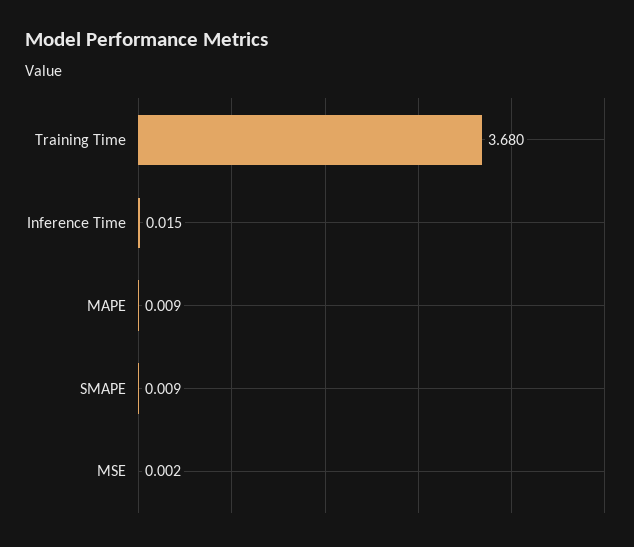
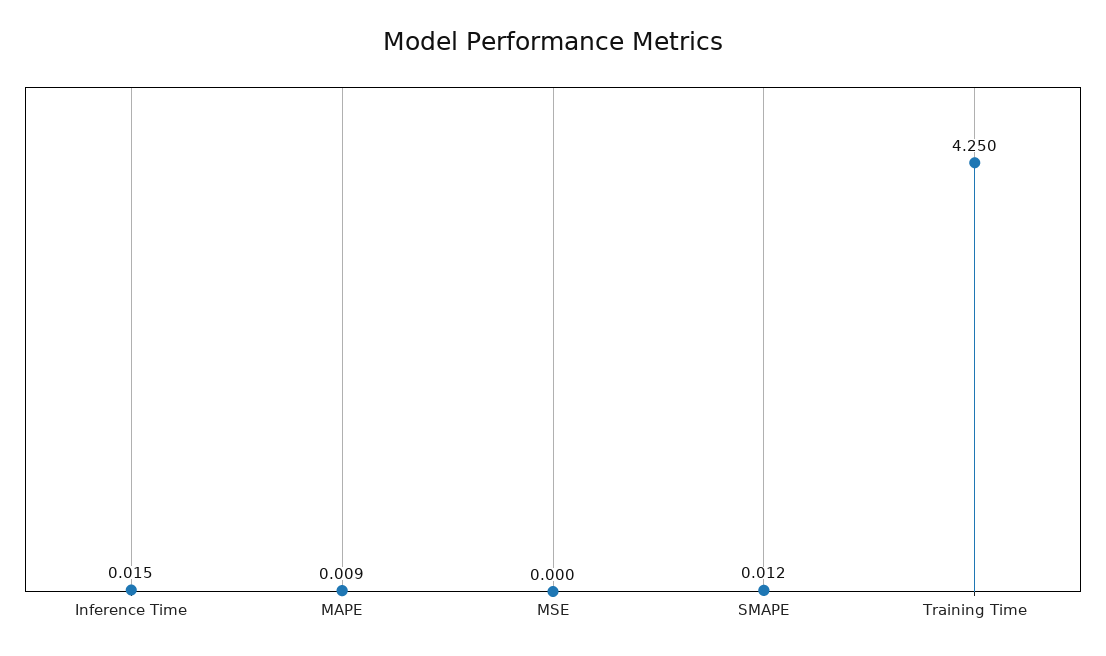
Training Time: 3.68 -> 4.25
SMAPE: 0.009 -> 0.012
MSE: 0.002 -> 0

